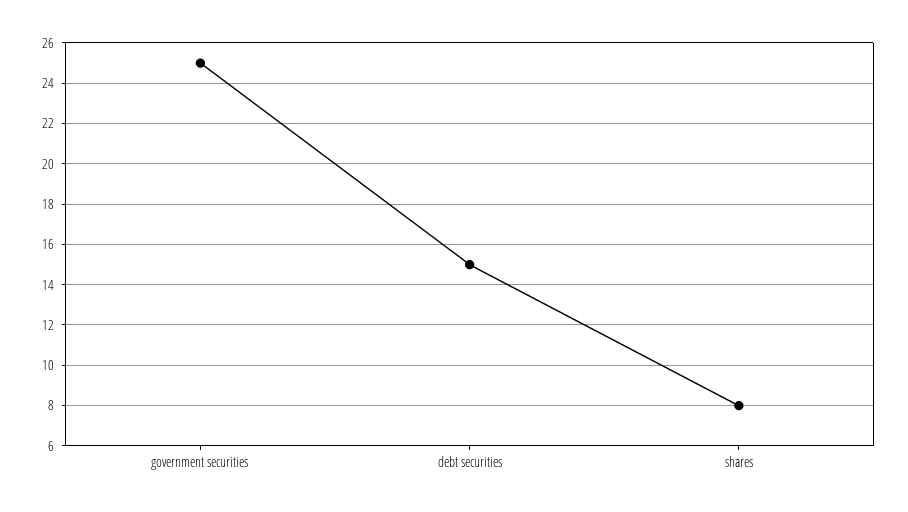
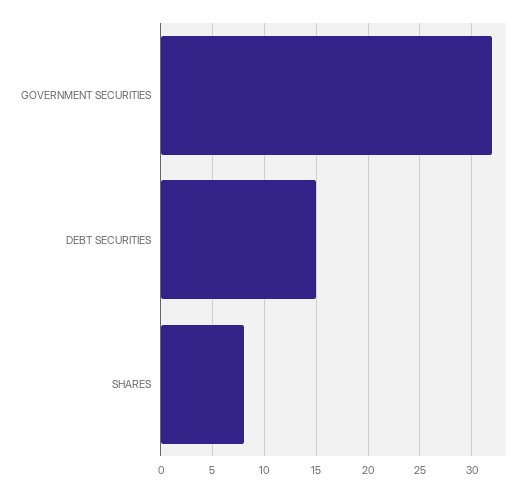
government securities: 25 -> 32

